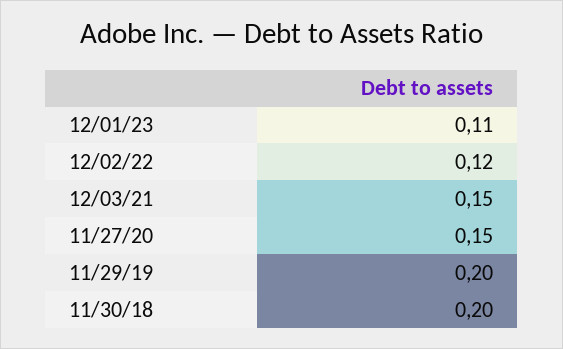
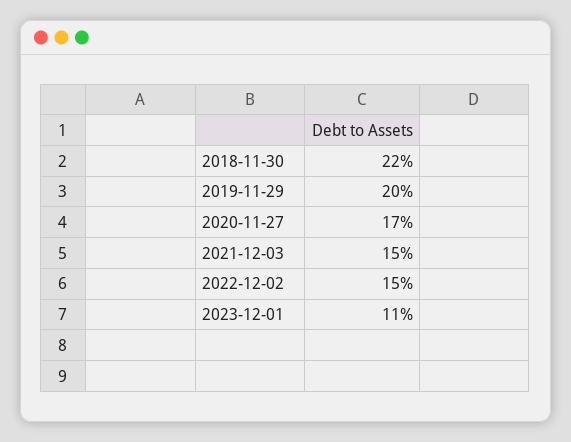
12/02/22: 0.12 -> 0.15
11/27/20: 0.15 -> 0.17
11/30/18: 0.2 -> 0.22

